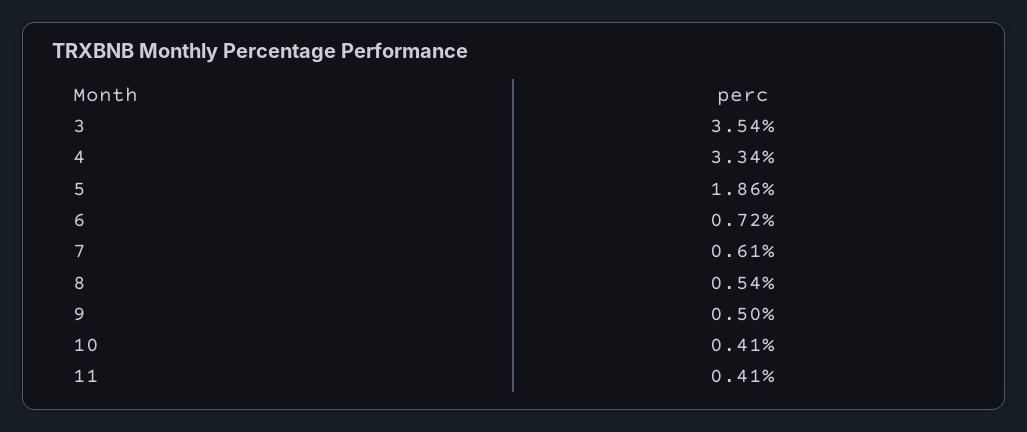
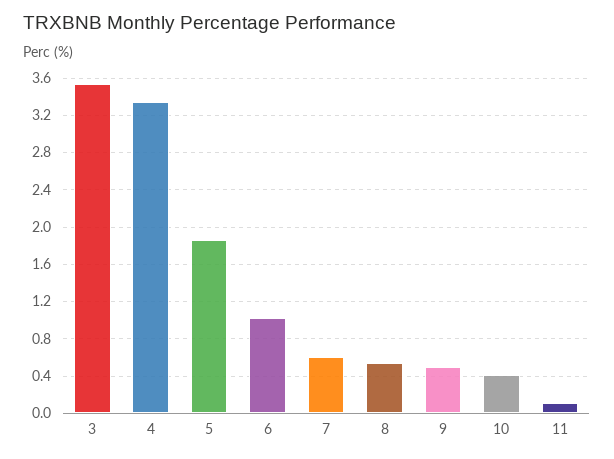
6: 0.72 -> 1
11: 0.41 -> 0.1

